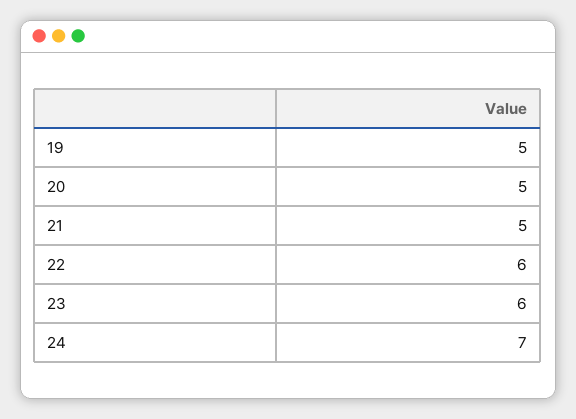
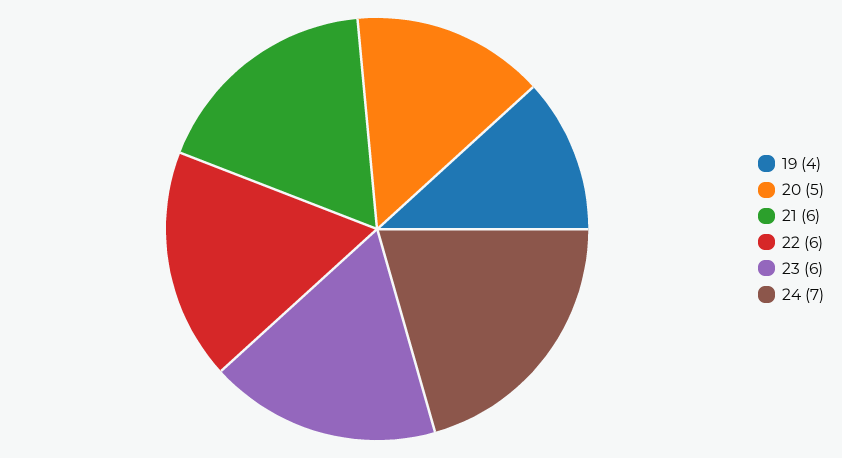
19: 5 -> 4
21: 5 -> 6

